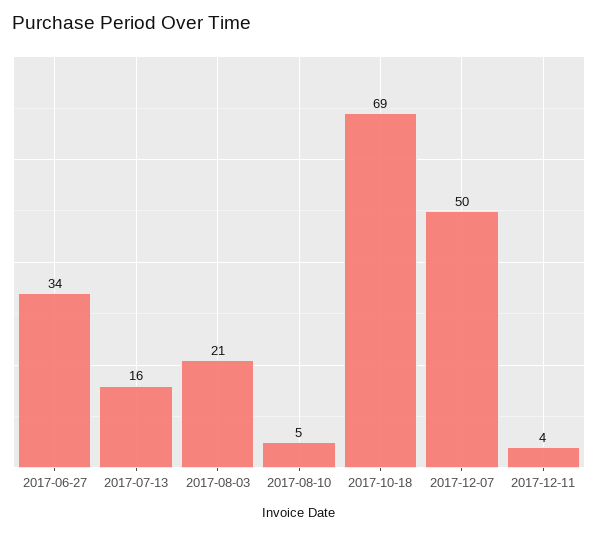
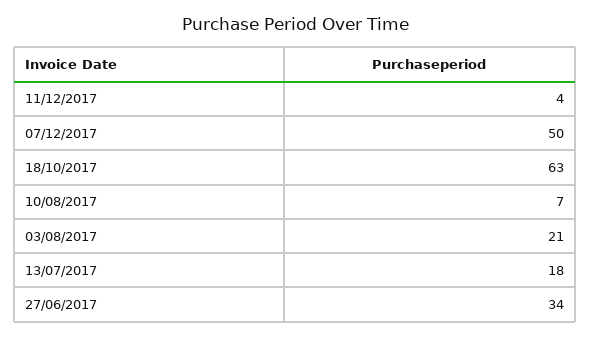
2017-07-13: 16 -> 18
2017-08-10: 5 -> 7
2017-10-18: 69 -> 63

